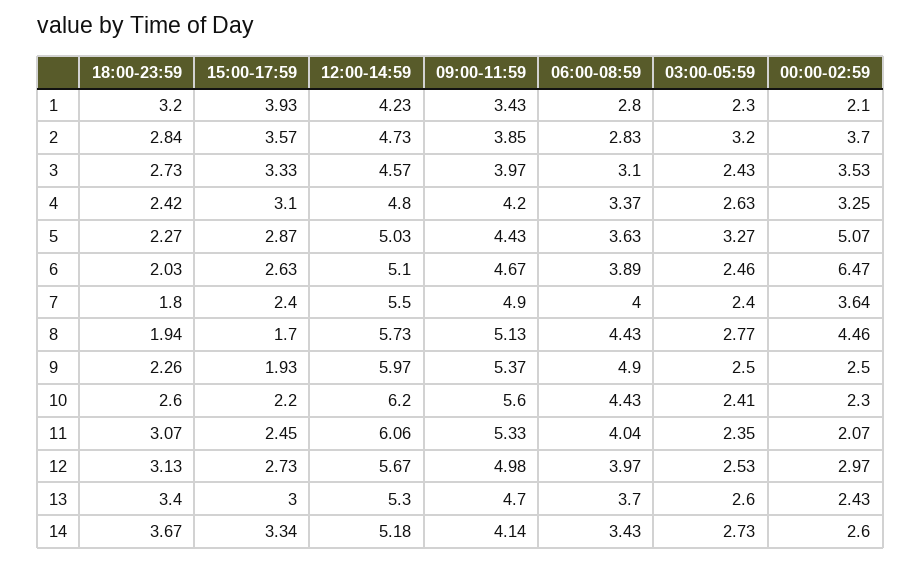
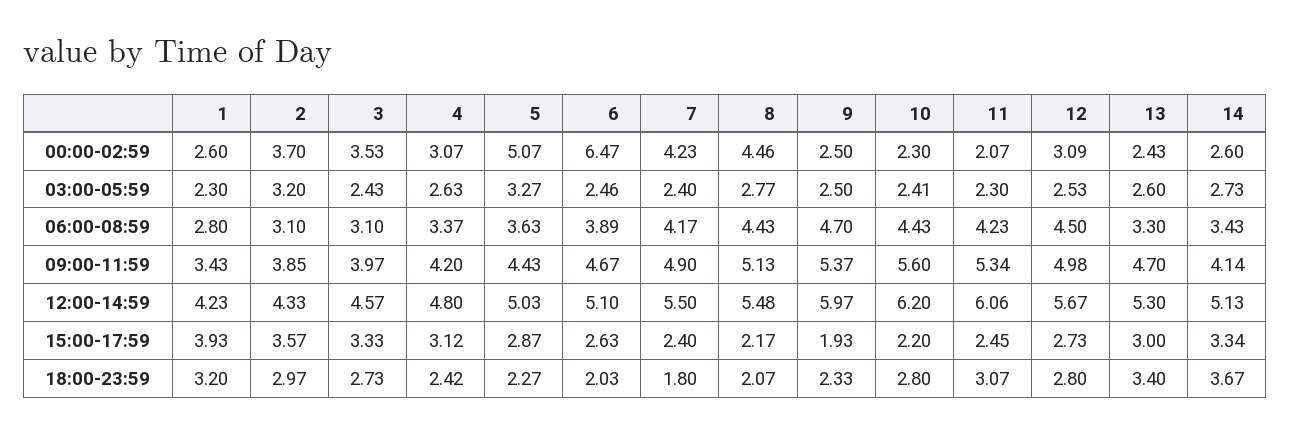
00:00-02:59, 1: 2.1 -> 2.6
18:00-23:59, 2: 2.84 -> 2.97
12:00-14:59, 2: 4.73 -> 4.33
06:00-08:59, 2: 2.83 -> 3.1
15:00-17:59, 4: 3.1 -> 3.12
00:00-02:59, 4: 3.25 -> 3.07
06:00-08:59, 7: 4 -> 4.17
00:00-02:59, 7: 3.64 -> 4.23
18:00-23:59, 8: 1.94 -> 2.07
15:00-17:59, 8: 1.7 -> 2.17
12:00-14:59, 8: 5.73 -> 5.48
18:00-23:59, 9: 2.26 -> 2.33
06:00-08:59, 9: 4.9 -> 4.7
18:00-23:59, 10: 2.6 -> 2.8
09:00-11:59, 11: 5.33 -> 5.34
06:00-08:59, 11: 4.04 -> 4.23
03:00-05:59, 11: 2.35 -> 2.3
18:00-23:59, 12: 3.13 -> 2.8
06:00-08:59, 12: 3.97 -> 4.5
00:00-02:59, 12: 2.97 -> 3.09
06:00-08:59, 13: 3.7 -> 3.3
12:00-14:59, 14: 5.18 -> 5.13

